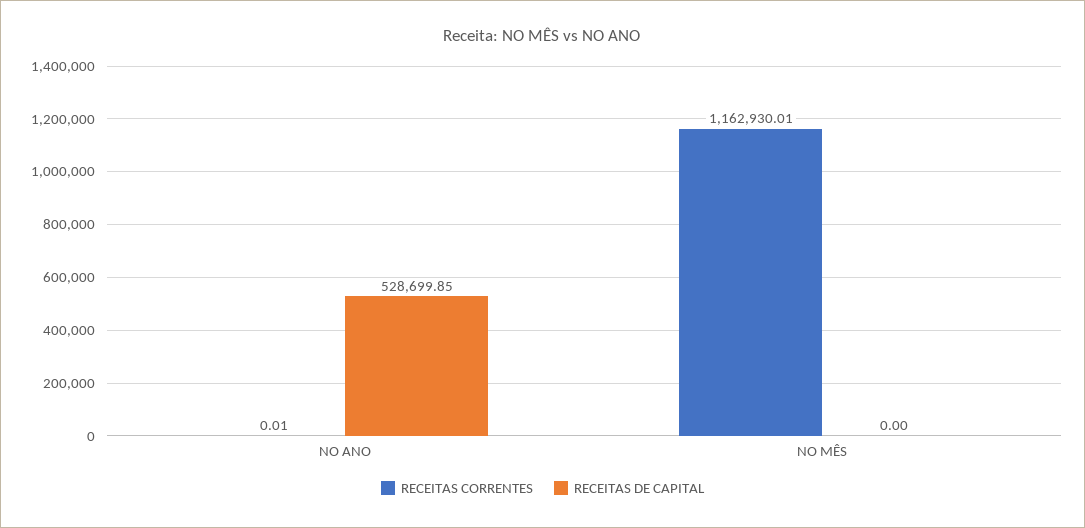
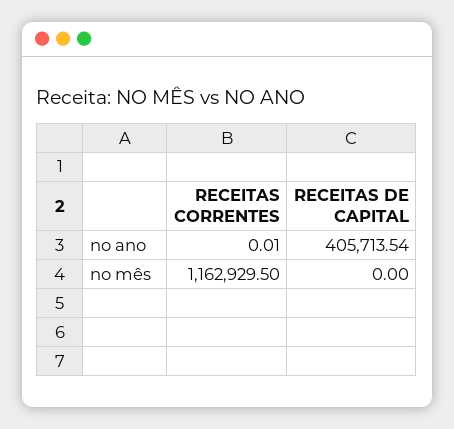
RECEITAS DE CAPITAL, NO ANO: 528699.85 -> 405713.54
RECEITAS CORRENTES, NO MÊS: 1162930.01 -> 1162929.5

